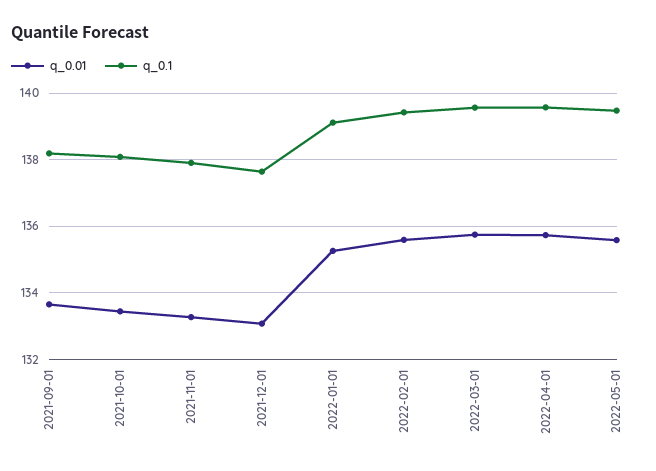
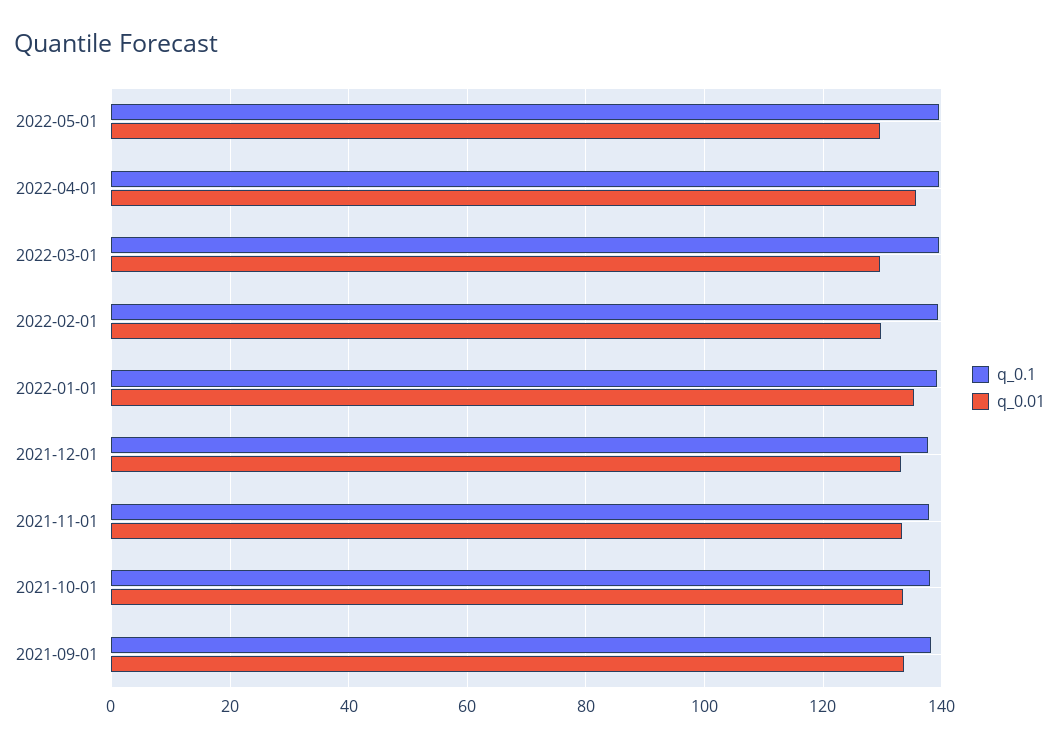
q_0.01, 2022-02-01: 135.6 -> 130
q_0.01, 2022-03-01: 135.8 -> 130
q_0.01, 2022-05-01: 135.6 -> 130

